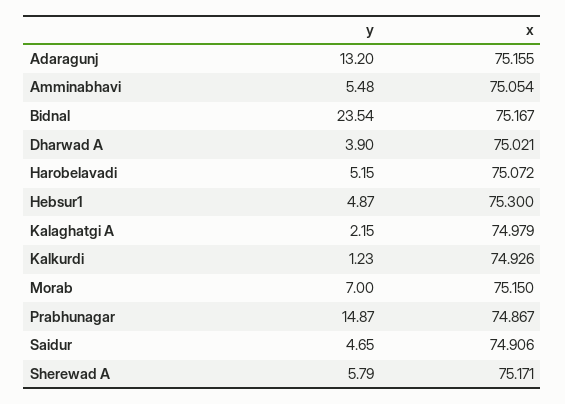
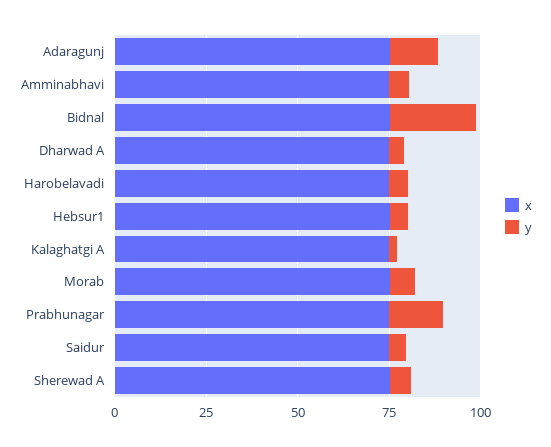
y, Kalkurdi: 1.23 -> none
x, Kalkurdi: 74.926 -> none

